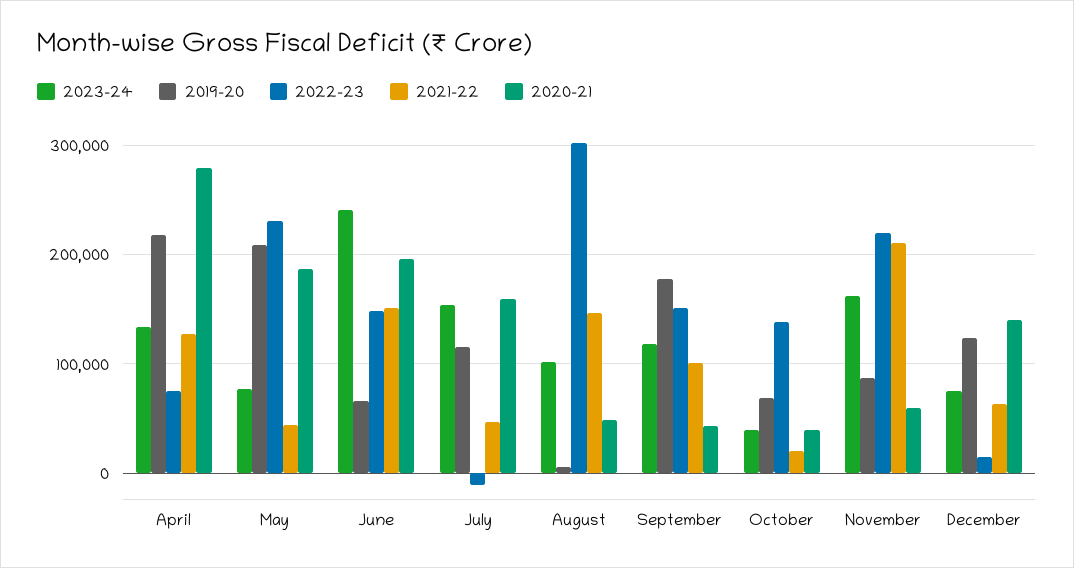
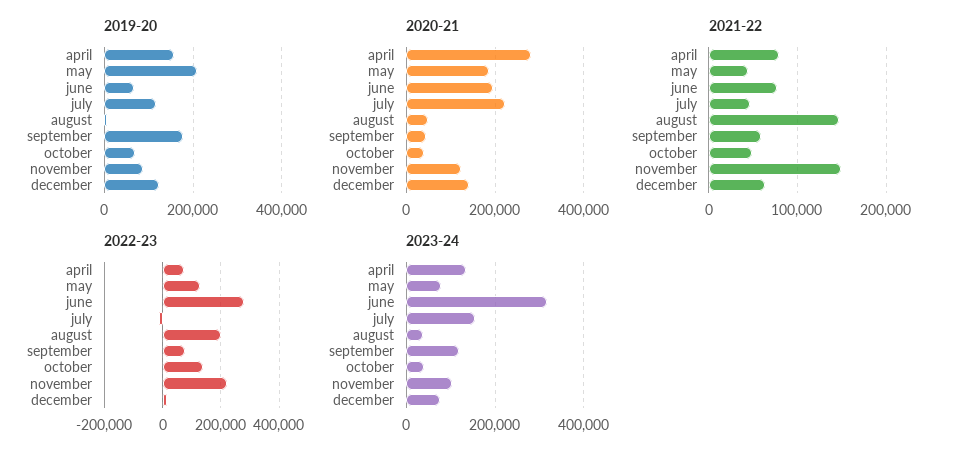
2019-20, April: 220000 -> 160000
2021-22, April: 130000 -> 80000
2022-23, May: 230000 -> 125000
2023-24, June: 240000 -> 320000
2022-23, June: 150000 -> 275000
2021-22, June: 150000 -> 80000
2020-21, July: 160000 -> 220000
2023-24, August: 100000 -> 40000
2022-23, August: 300000 -> 200000
2022-23, September: 150000 -> 75000
2021-22, September: 100000 -> 60000
2021-22, October: 20000 -> 50000
2023-24, November: 160000 -> 100000
2021-22, November: 210000 -> 150000
2020-21, November: 60000 -> 120000

